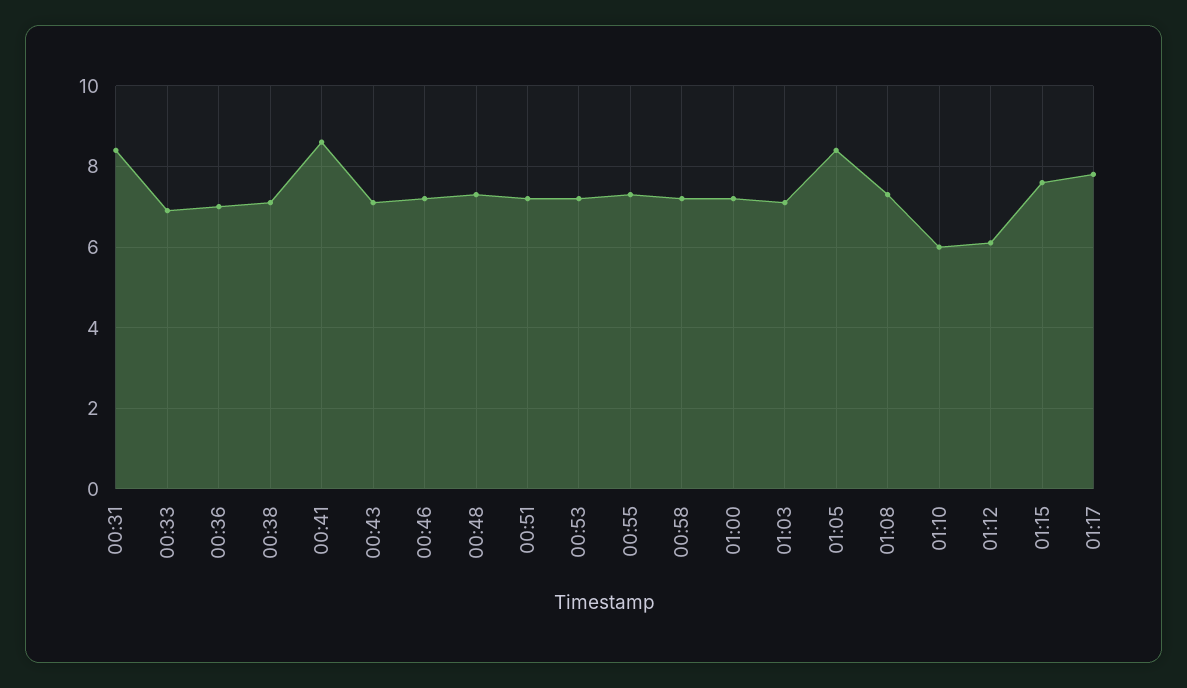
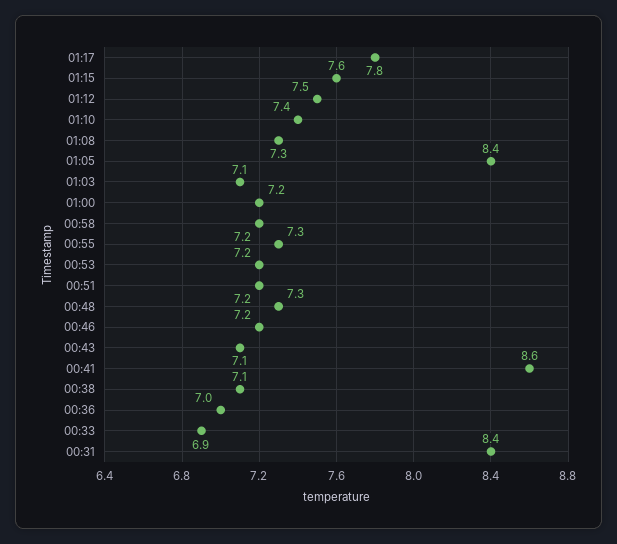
01:10: 6 -> 7.4
01:12: 6 -> 7.5

